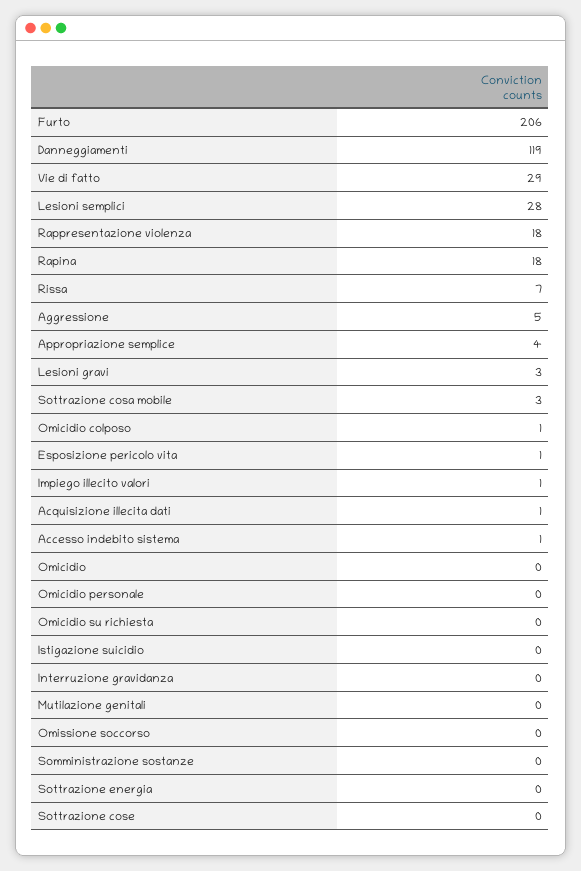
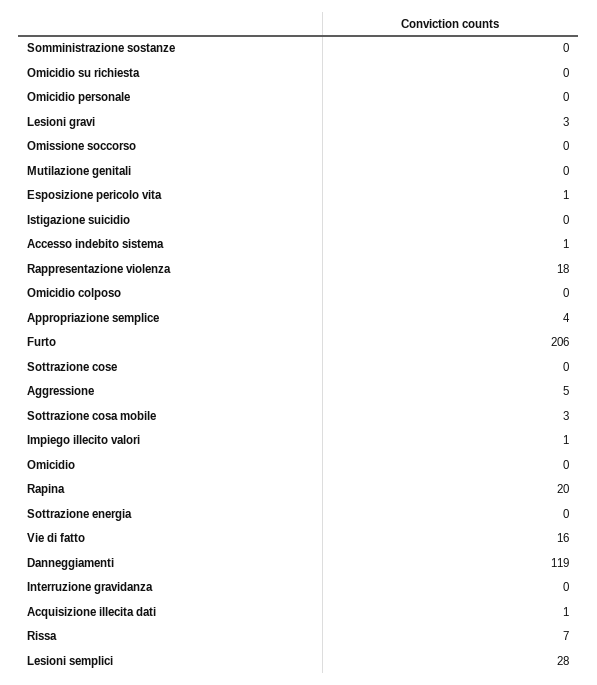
Vie di fatto: 29 -> 16
Rapina: 18 -> 20
Omicidio colposo: 1 -> 0

